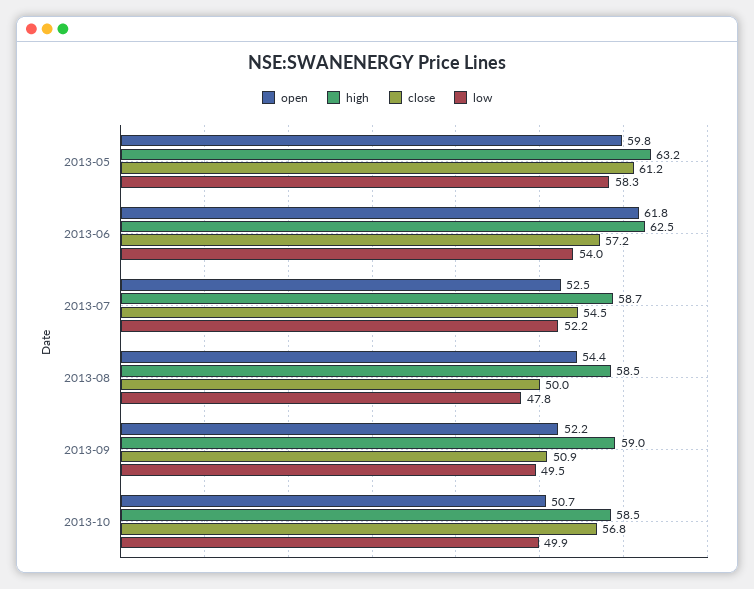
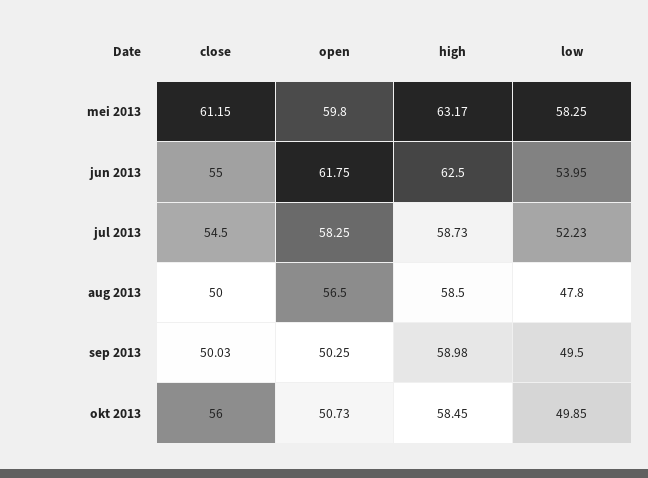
close, 2013-06: 57.2 -> 55
open, 2013-07: 52.5 -> 58.25
open, 2013-08: 54.4 -> 56.5
open, 2013-09: 52.2 -> 50.25
close, 2013-09: 50.9 -> 50.03
close, 2013-10: 56.8 -> 56

